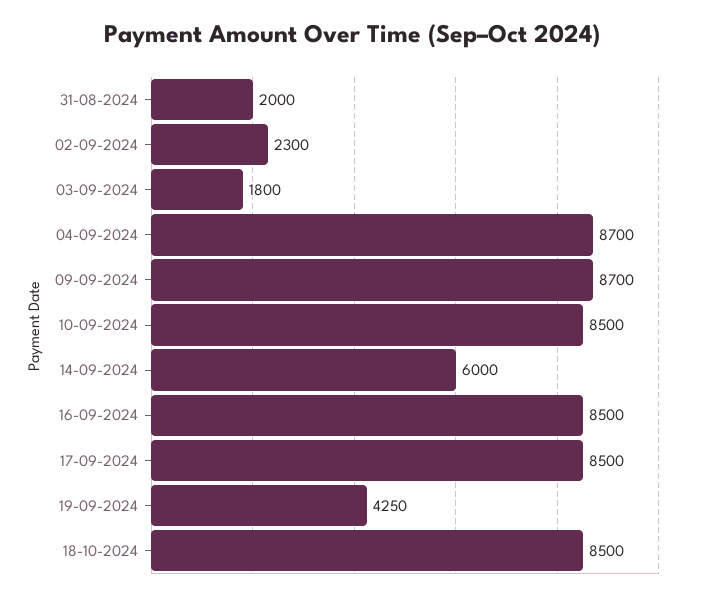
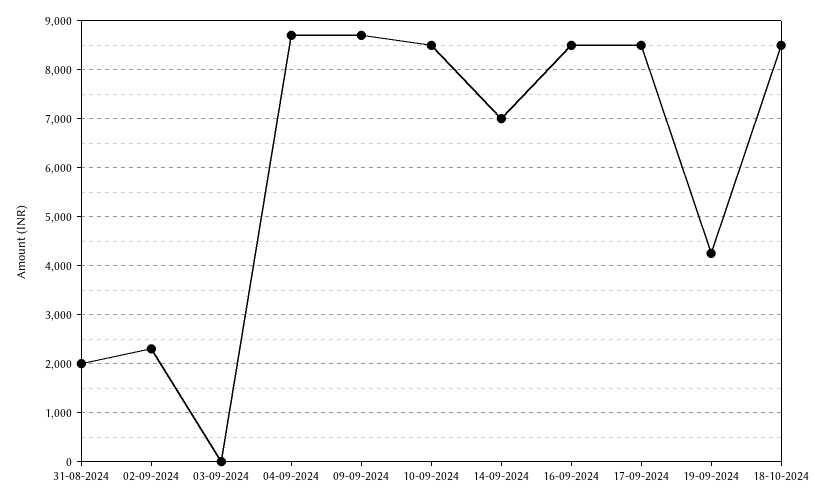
03-09-2024: 1800 -> 0
14-09-2024: 6000 -> 7000

